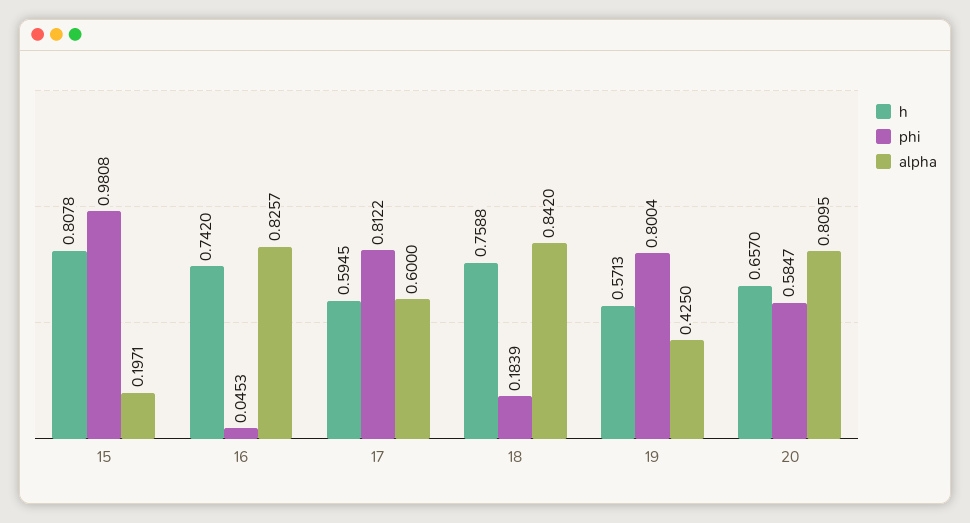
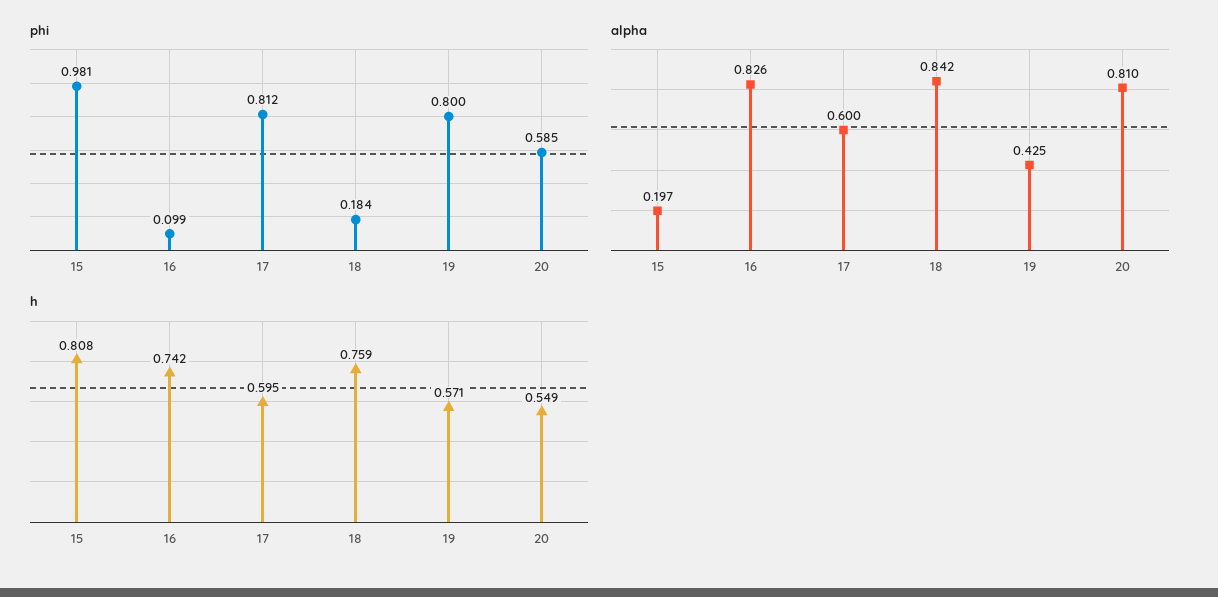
phi, 16: 0.0453 -> 0.099
h, 20: 0.657 -> 0.549

